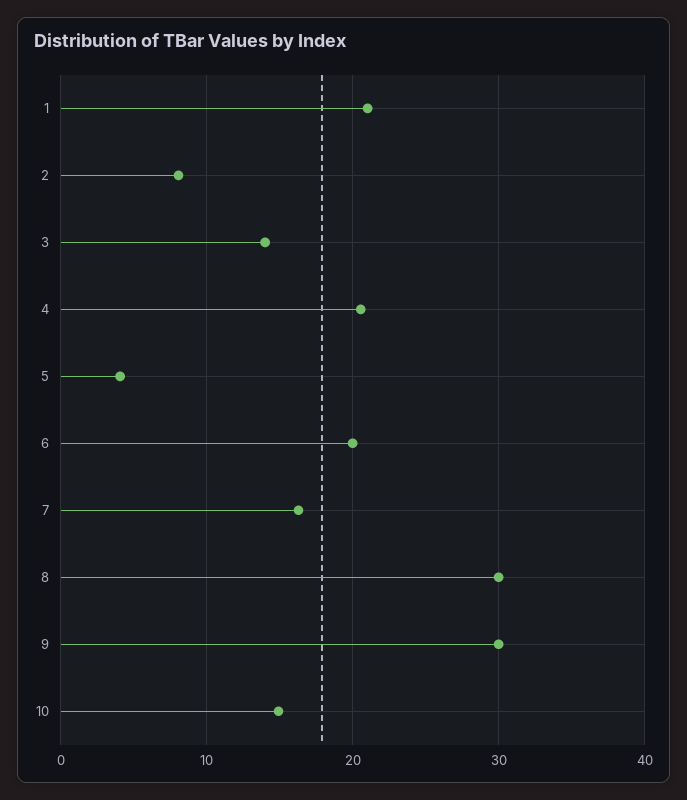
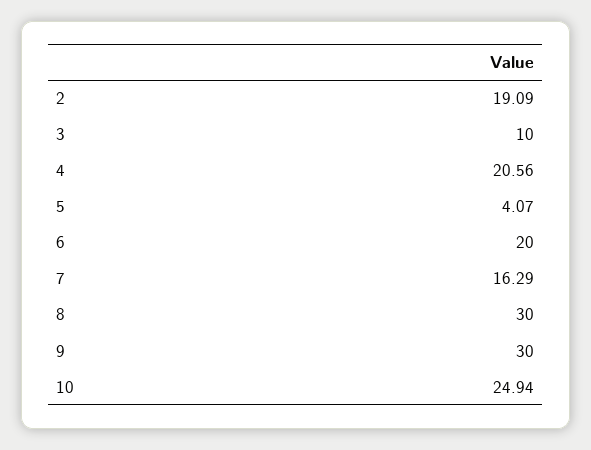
1: 21 -> none
2: 8 -> 19.09
3: 14 -> 10
10: 15 -> 24.94

